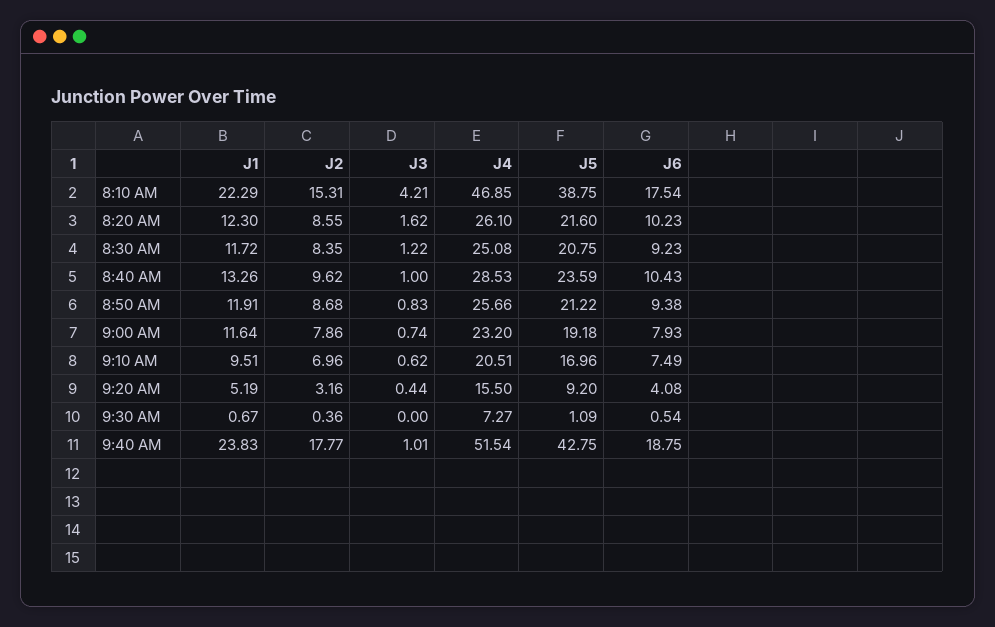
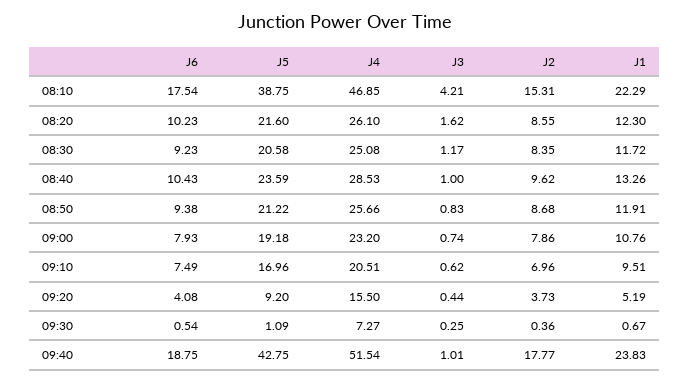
J3, 8:30 AM: 1.22 -> 1.17
J5, 8:30 AM: 20.75 -> 20.58
J1, 9:00 AM: 11.64 -> 10.76
J2, 9:20 AM: 3.16 -> 3.73
J3, 9:30 AM: 0 -> 0.25

